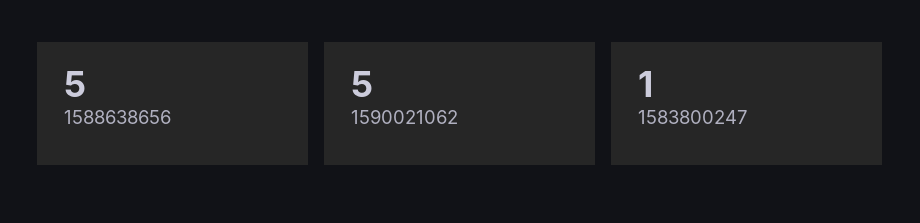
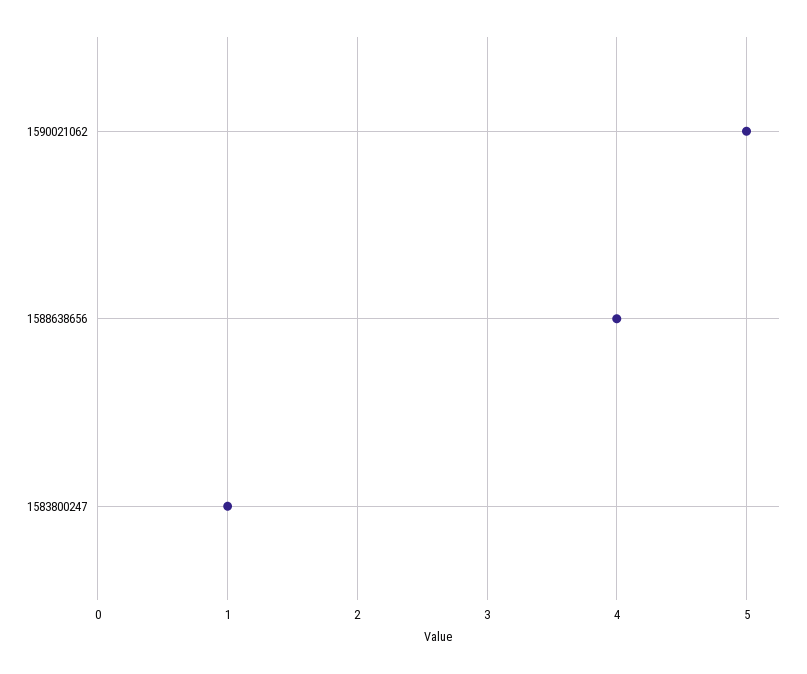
1588638656: 5 -> 4

